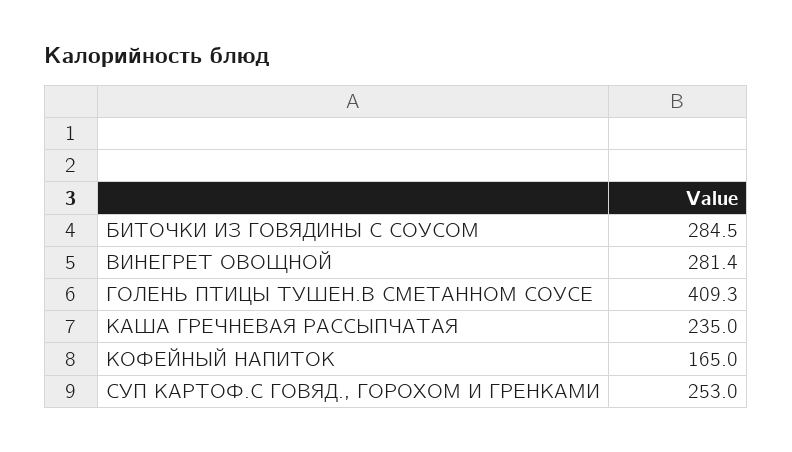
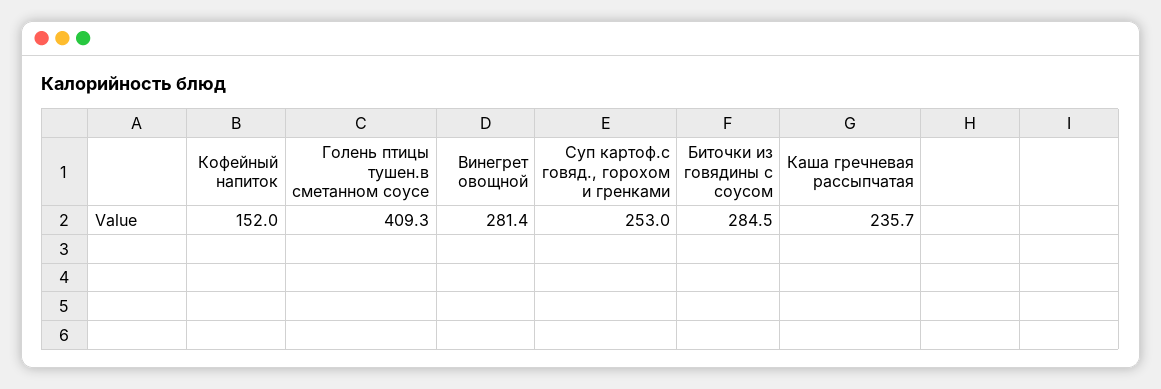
КАША ГРЕЧНЕВАЯ РАССЫПЧАТАЯ: 235 -> 235.7
КОФЕЙНЫЙ НАПИТОК: 165 -> 152

